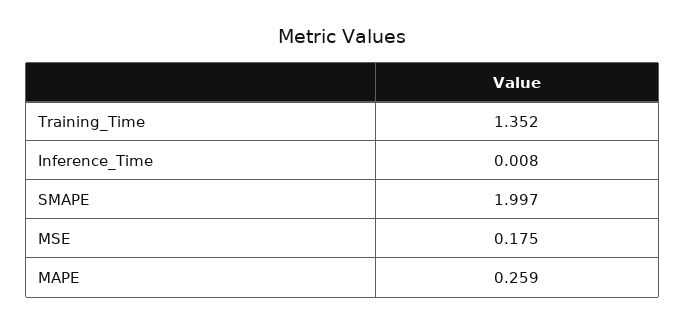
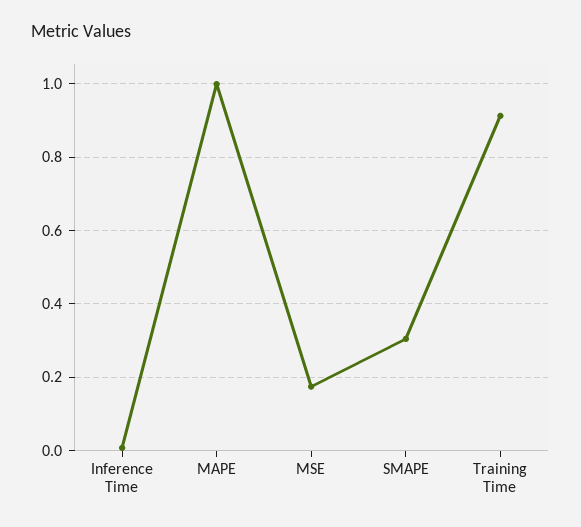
Training_Time: 1.352 -> 0.92
SMAPE: 1.997 -> 0.3
MAPE: 0.259 -> 1

